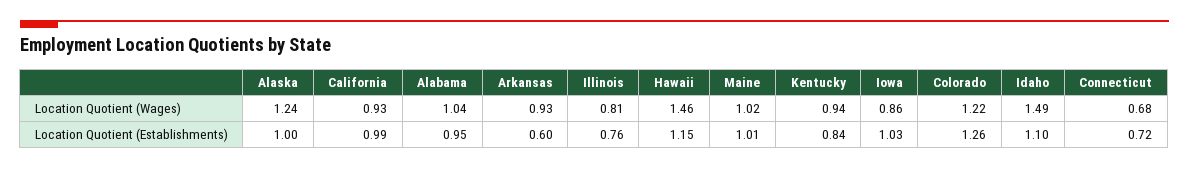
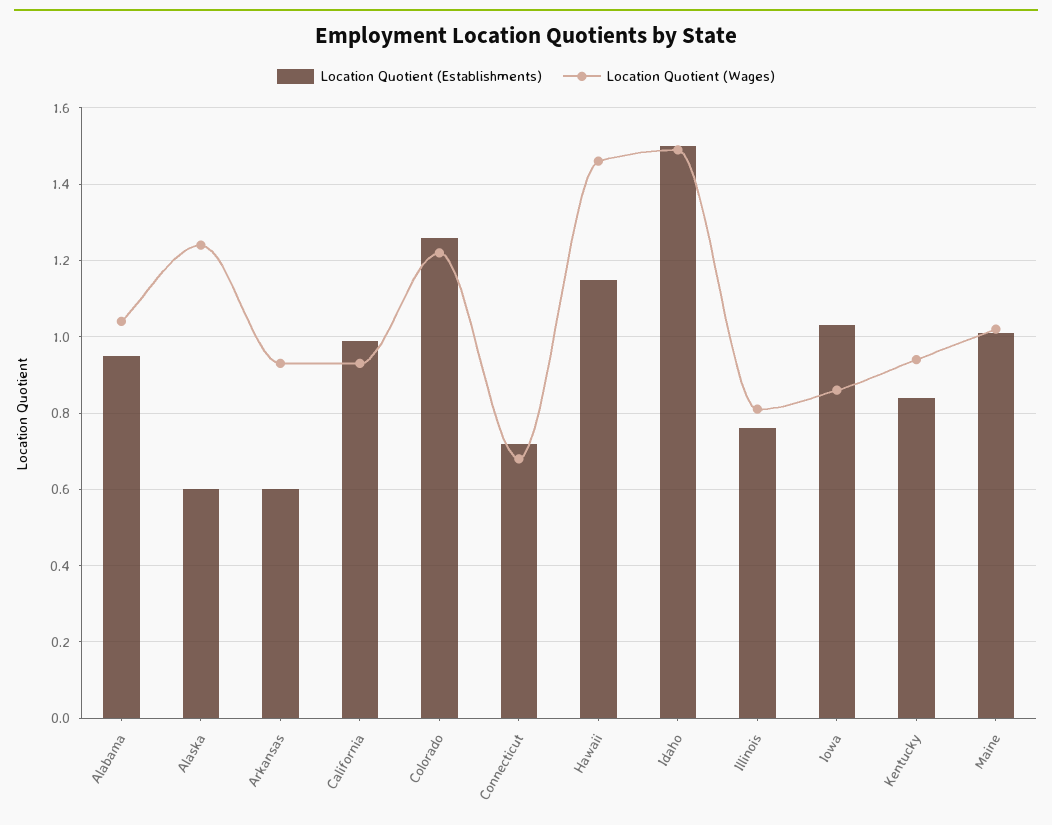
Location Quotient (Establishments), Alaska: 1 -> 0.6
Location Quotient (Establishments), Idaho: 1.1 -> 1.5

